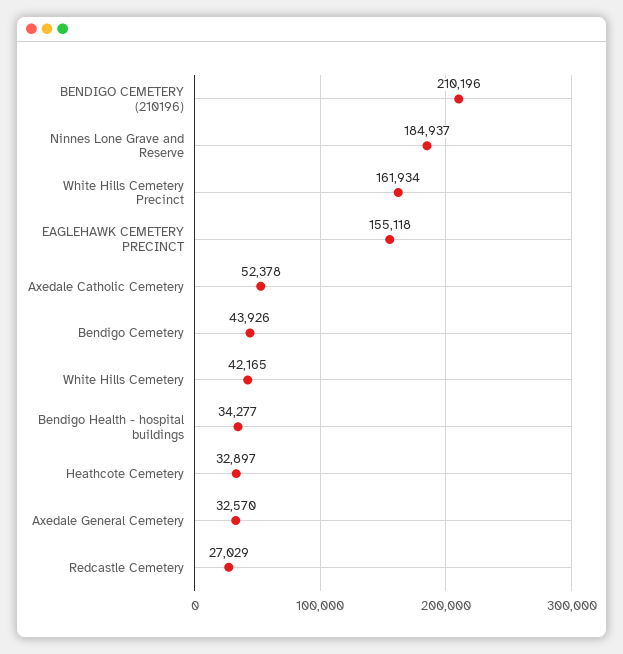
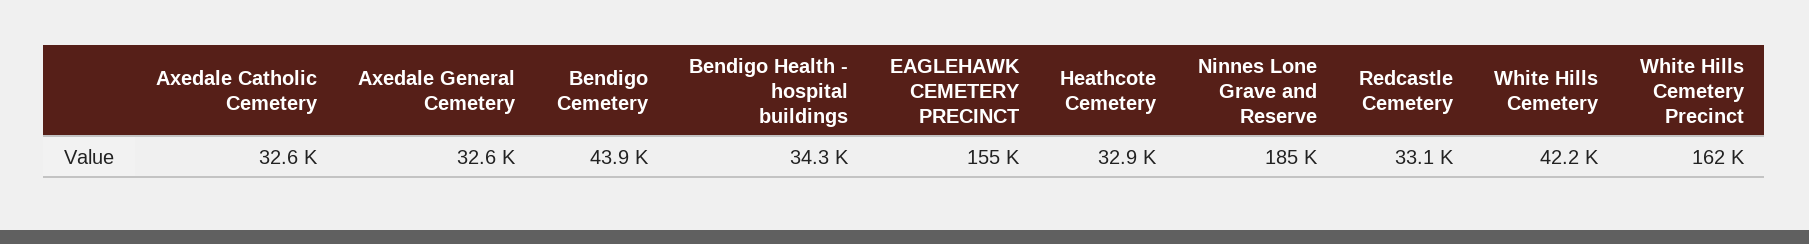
BENDIGO CEMETERY (210196): 210196 -> none
Axedale Catholic Cemetery: 52378 -> 32600
Redcastle Cemetery: 27029 -> 33100

